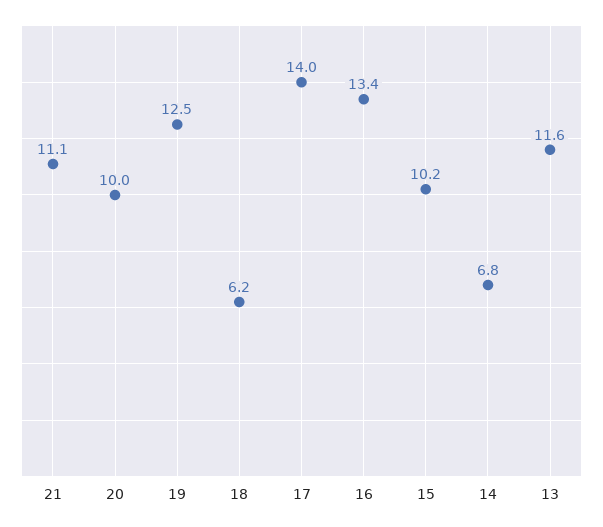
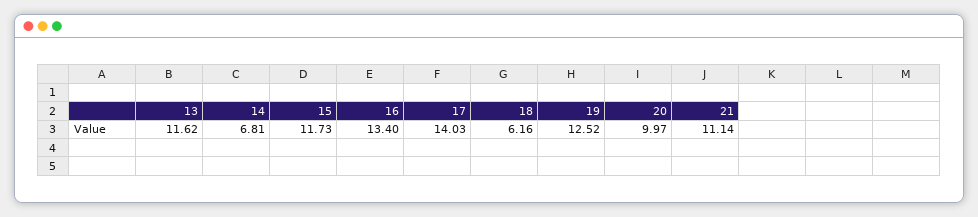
15: 10.2 -> 11.73

